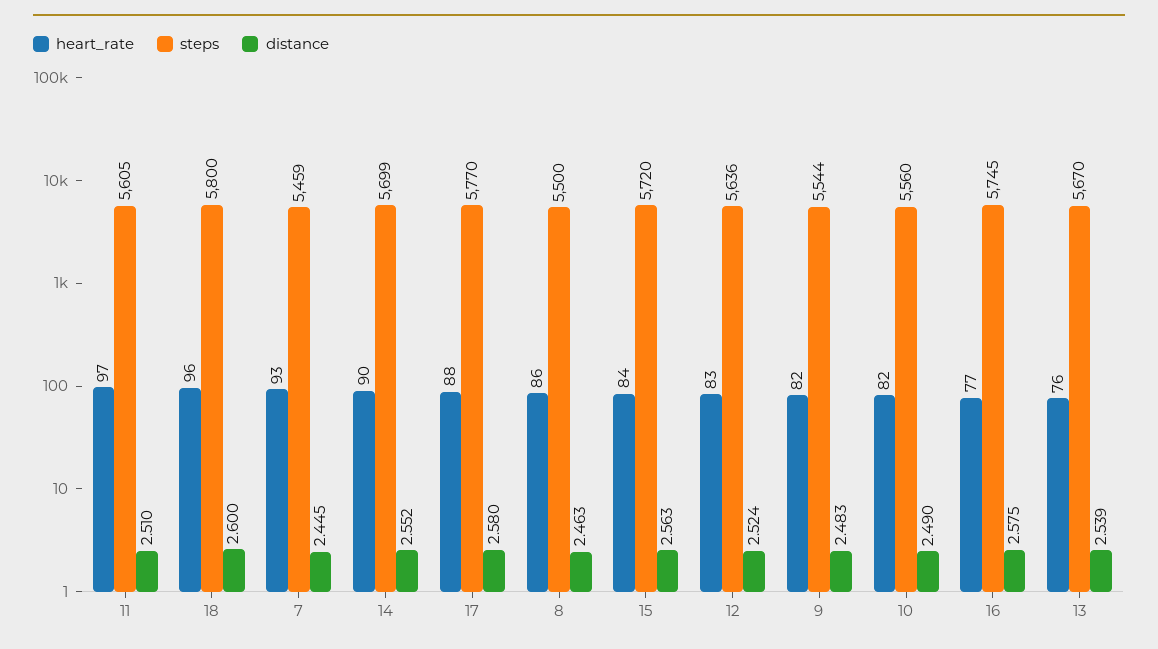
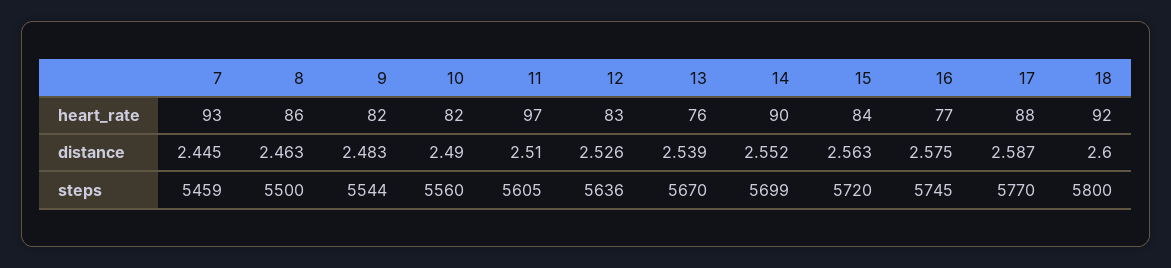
heart_rate, 18: 96 -> 92
distance, 17: 2.58 -> 2.587
distance, 12: 2.524 -> 2.526

